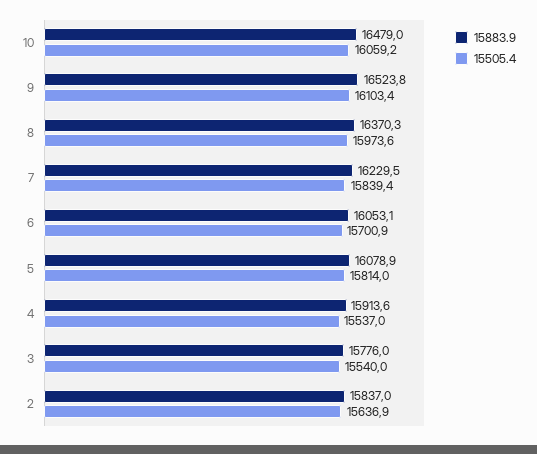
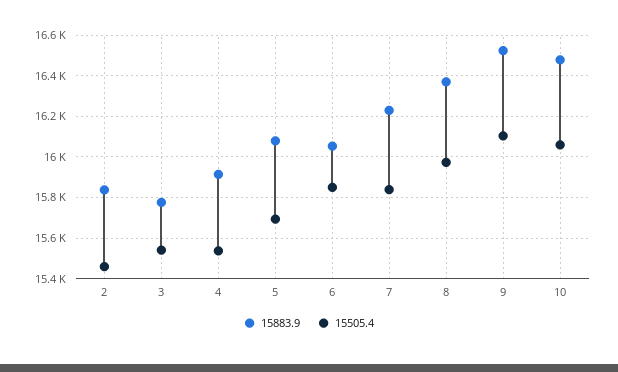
15505.4, 6: 15700.9 -> 15850
15505.4, 5: 15814 -> 15700
15505.4, 2: 15636.9 -> 15450

